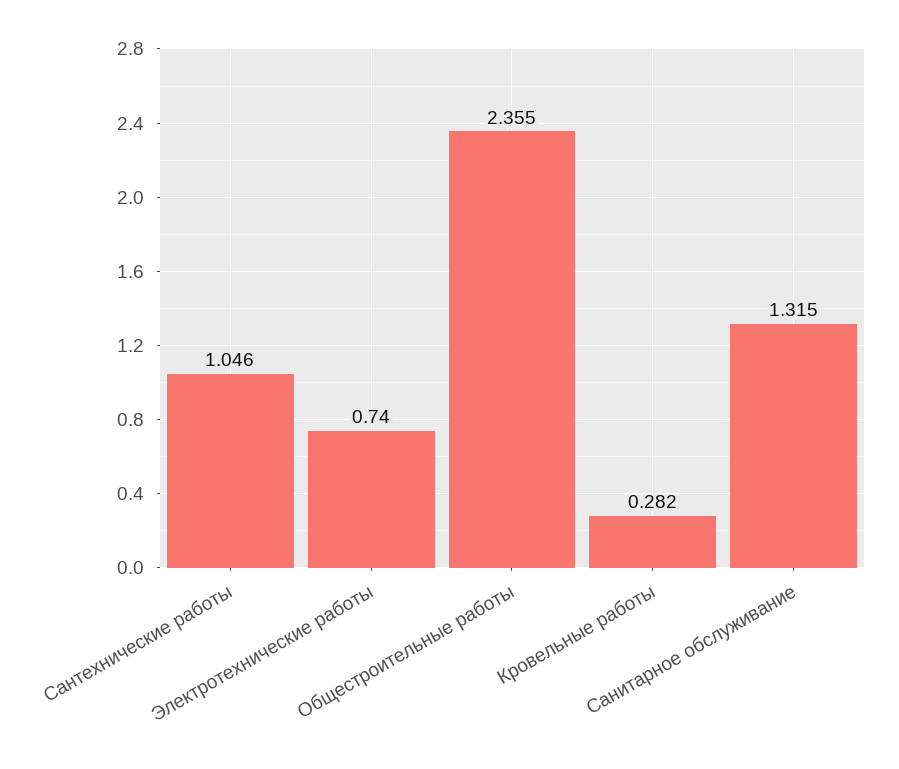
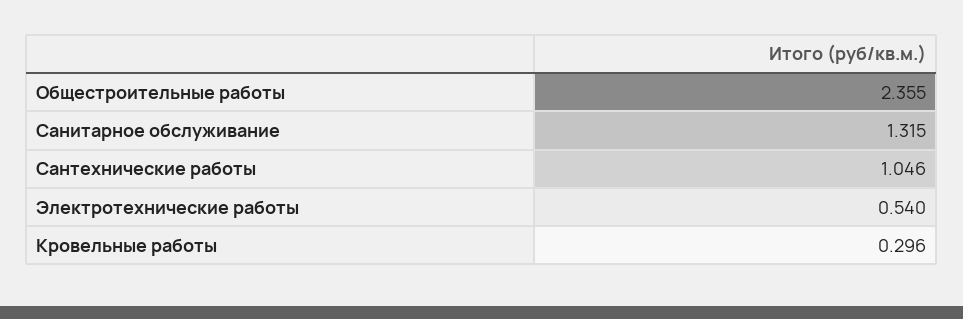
Электротехнические работы: 0.74 -> 0.54
Кровельные работы: 0.282 -> 0.296

